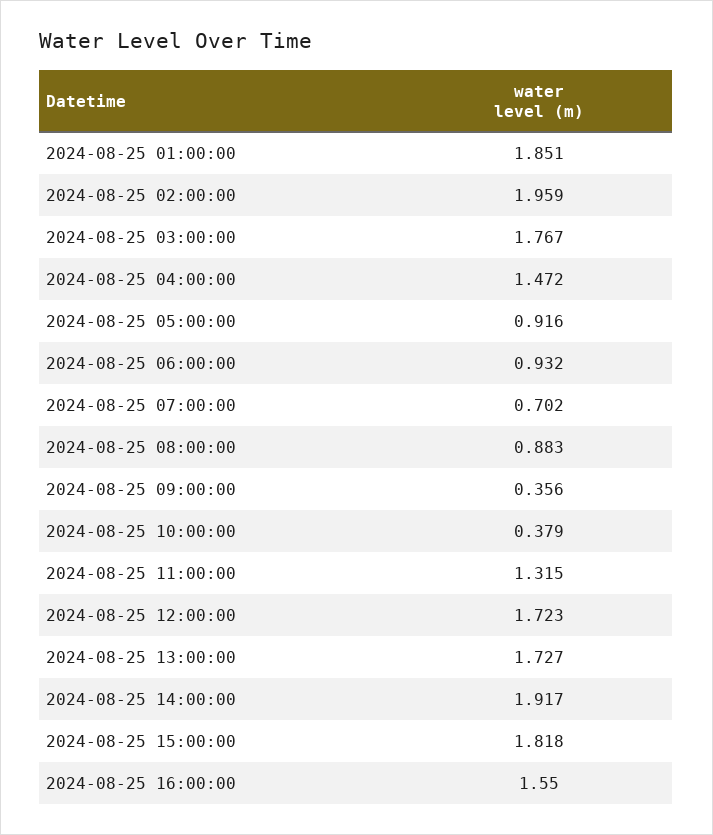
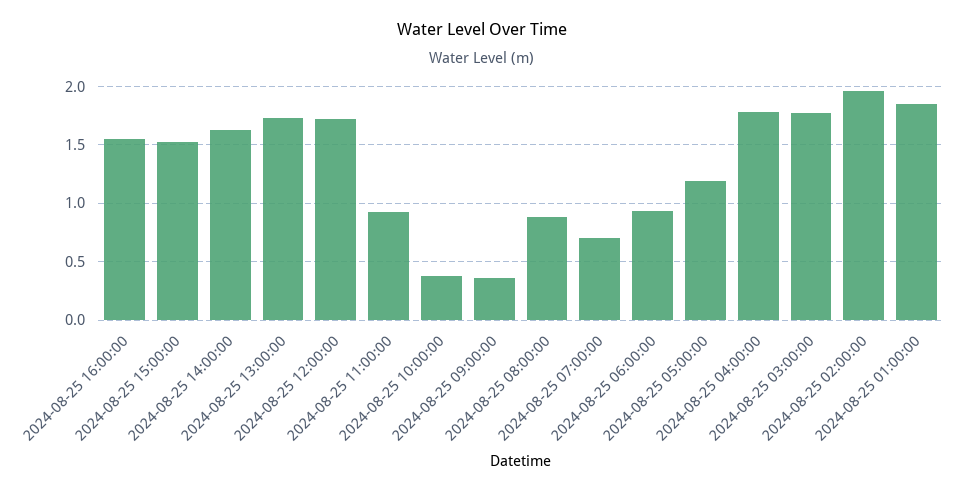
2024-08-25 04:00:00: 1.472 -> 1.8
2024-08-25 05:00:00: 0.916 -> 1.2
2024-08-25 11:00:00: 1.315 -> 0.9
2024-08-25 14:00:00: 1.917 -> 1.6
2024-08-25 15:00:00: 1.818 -> 1.5

